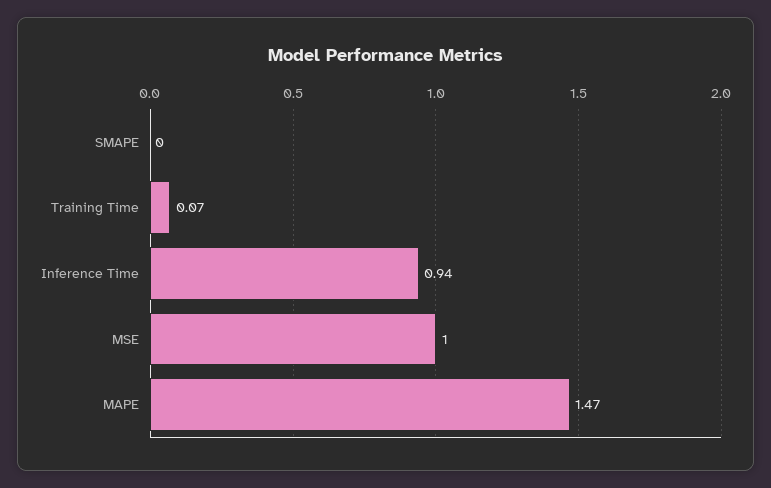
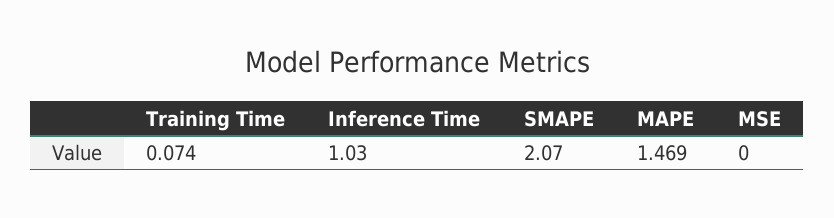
SMAPE: 0 -> 2.07
Inference Time: 0.94 -> 1.03
MSE: 1 -> 0

